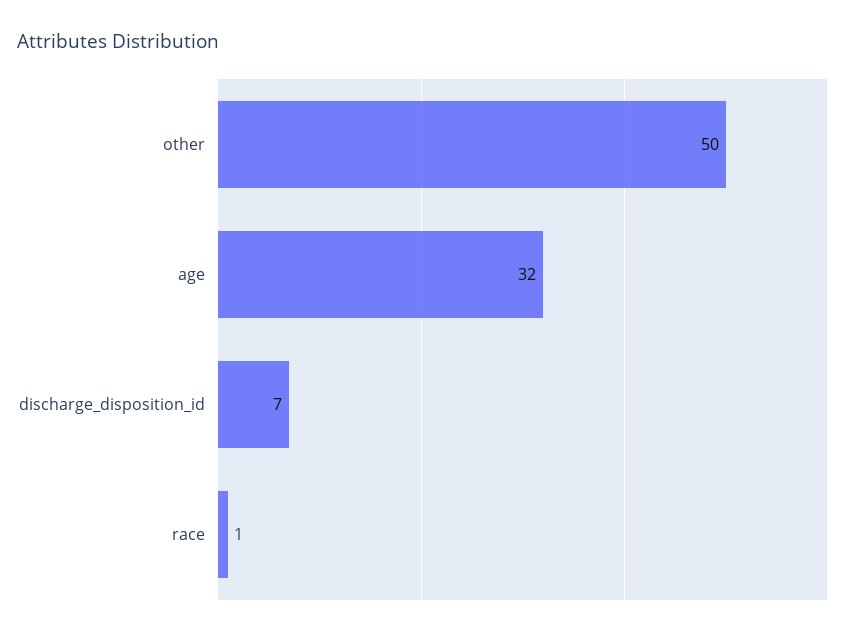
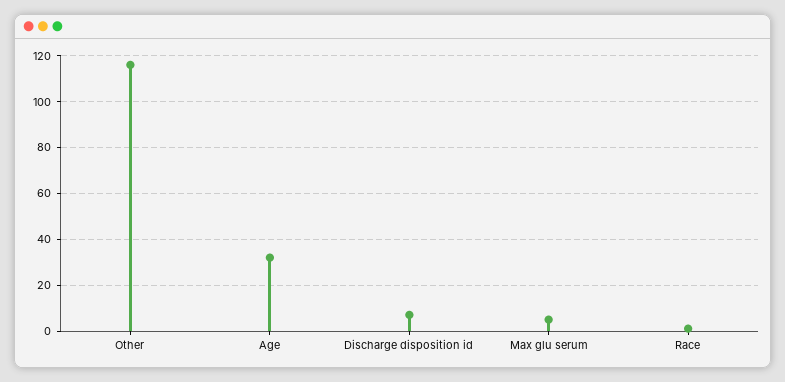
other: 50 -> 115
Max glu serum: none -> 5

